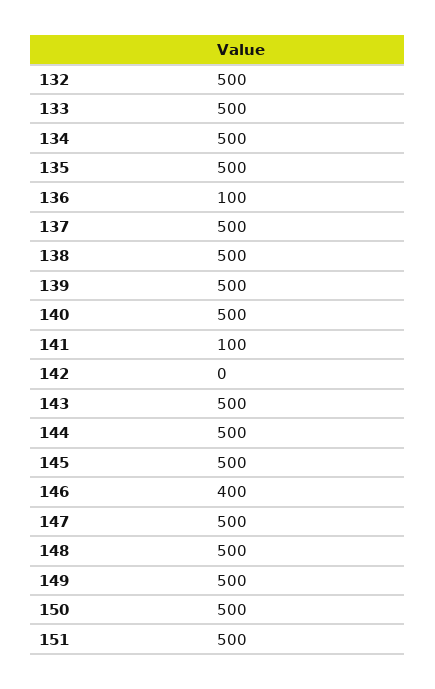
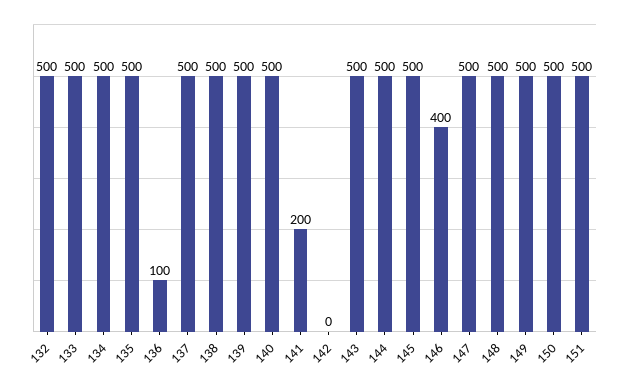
141: 100 -> 200

